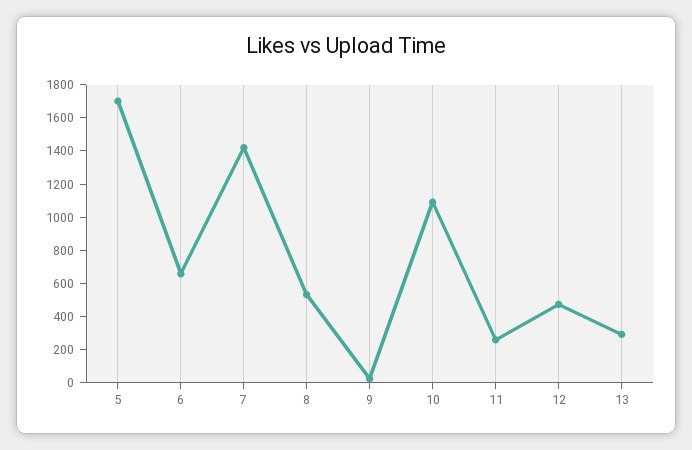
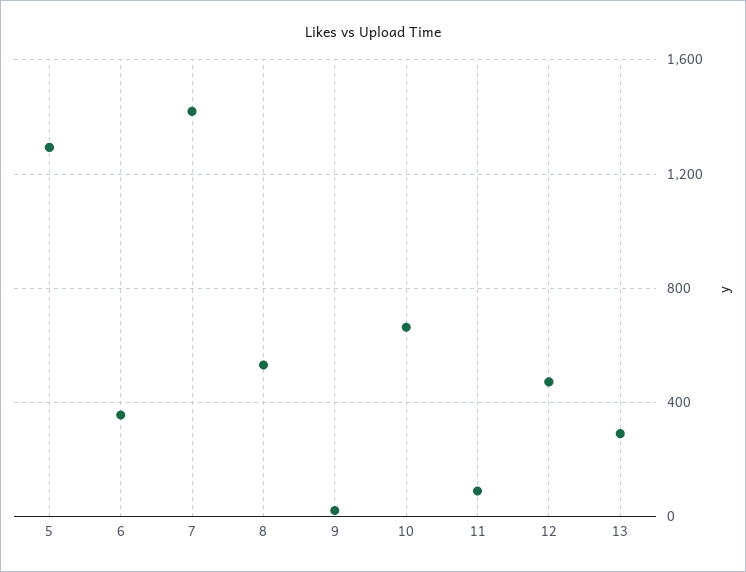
5: 1700 -> 1300
6: 650 -> 350
10: 1100 -> 650
11: 250 -> 100

